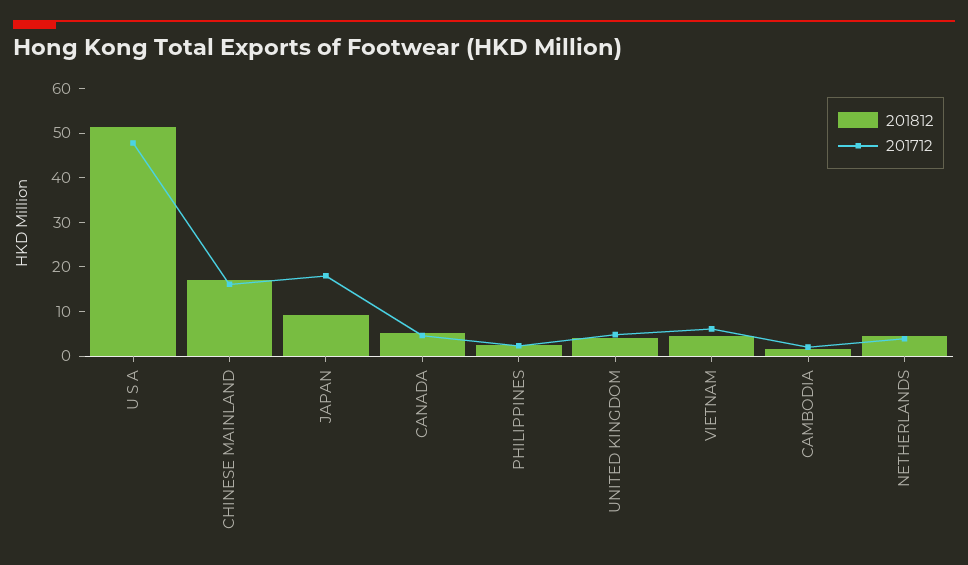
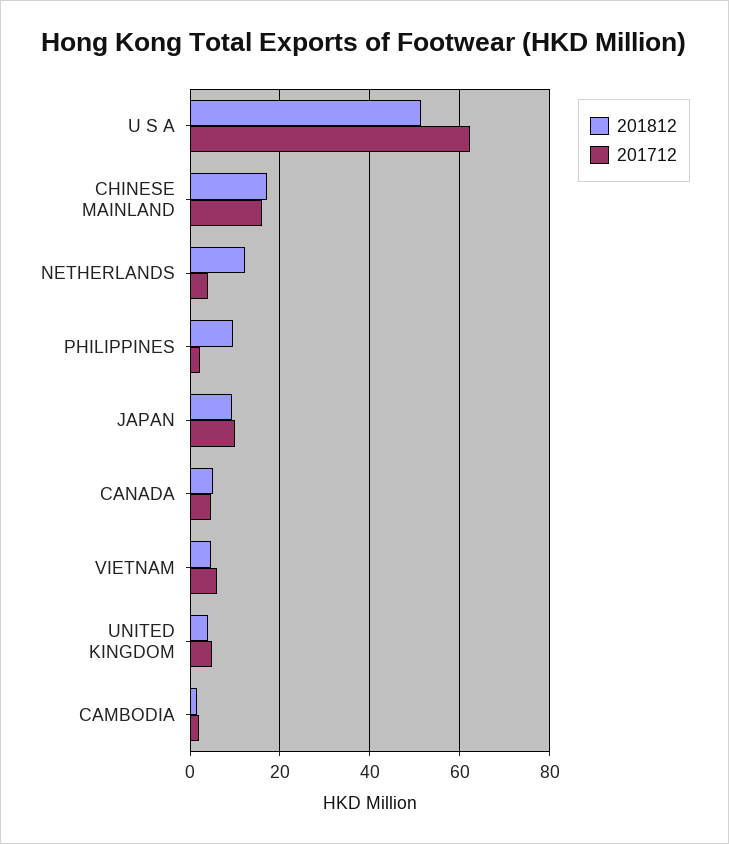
201712, U S A: 48 -> 62
201712, JAPAN: 18 -> 10
201812, PHILIPPINES: 2 -> 10
201812, NETHERLANDS: 4 -> 12

